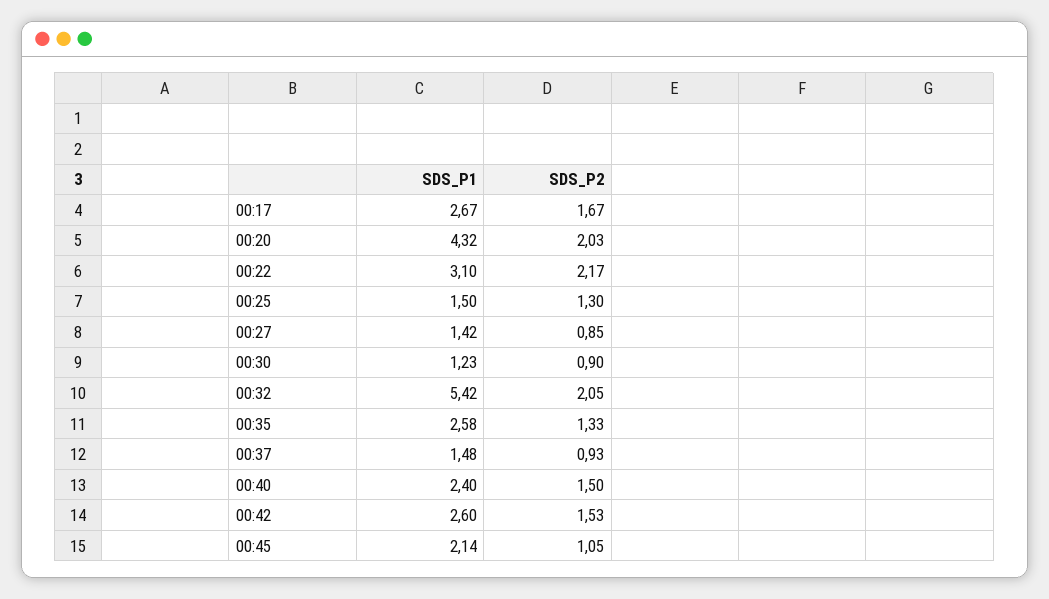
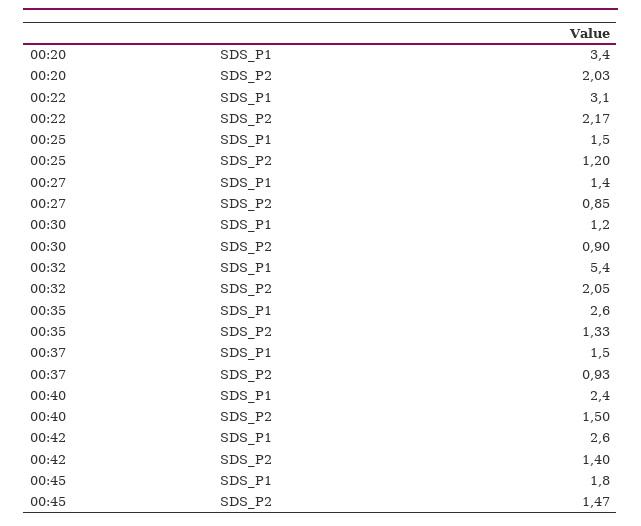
SDS_P1, 00:17: 2.67 -> none
SDS_P2, 00:17: 1.67 -> none
SDS_P1, 00:20: 4.32 -> 3.4
SDS_P2, 00:25: 1.3 -> 1.2
SDS_P2, 00:42: 1.53 -> 1.4
SDS_P1, 00:45: 2.14 -> 1.8
SDS_P2, 00:45: 1.05 -> 1.47

